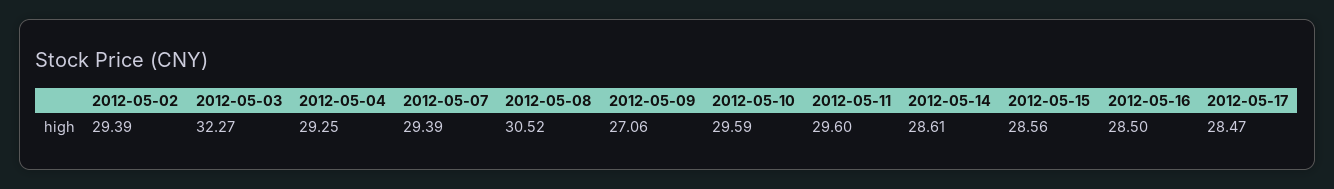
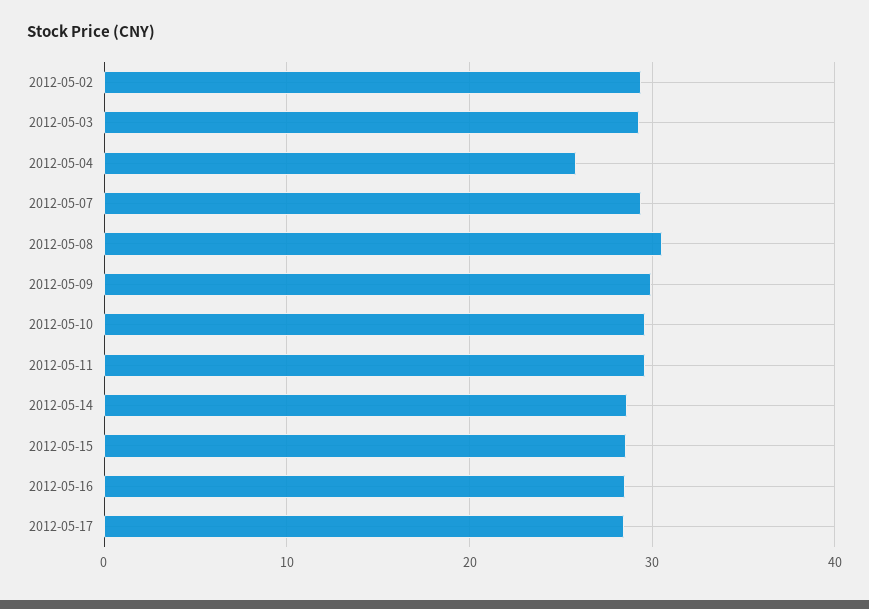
2012-05-03: 32.27 -> 29
2012-05-04: 29.25 -> 26
2012-05-09: 27.06 -> 30

